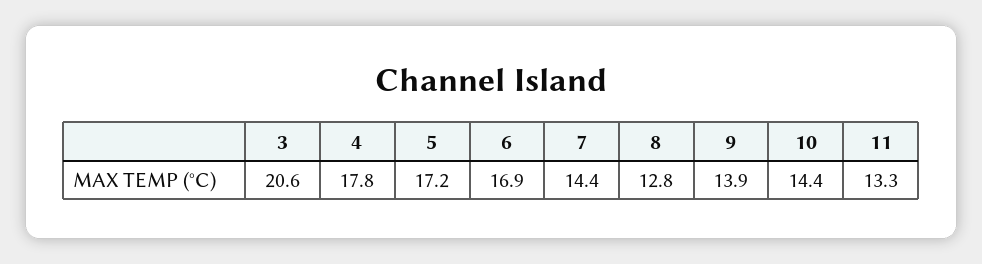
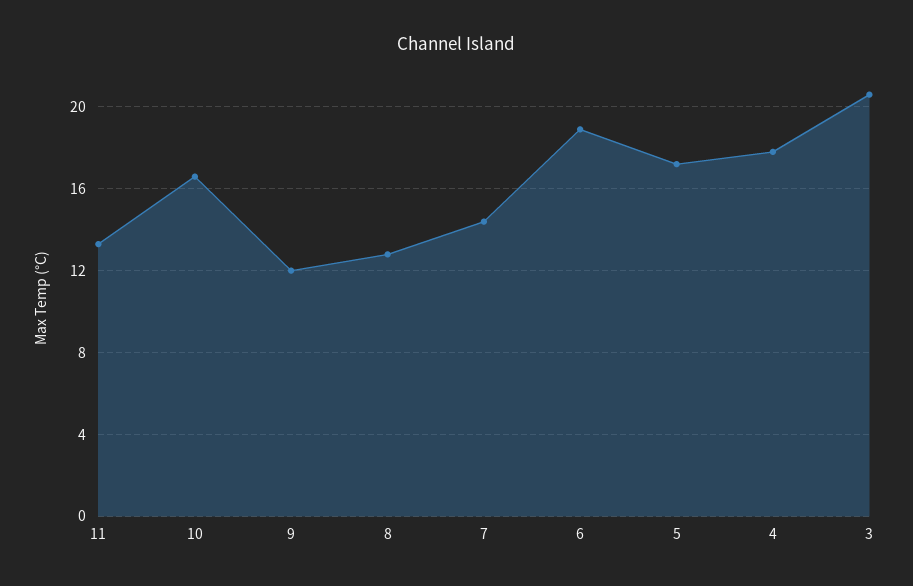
6: 16.9 -> 19
9: 13.9 -> 12
10: 14.4 -> 16.5

